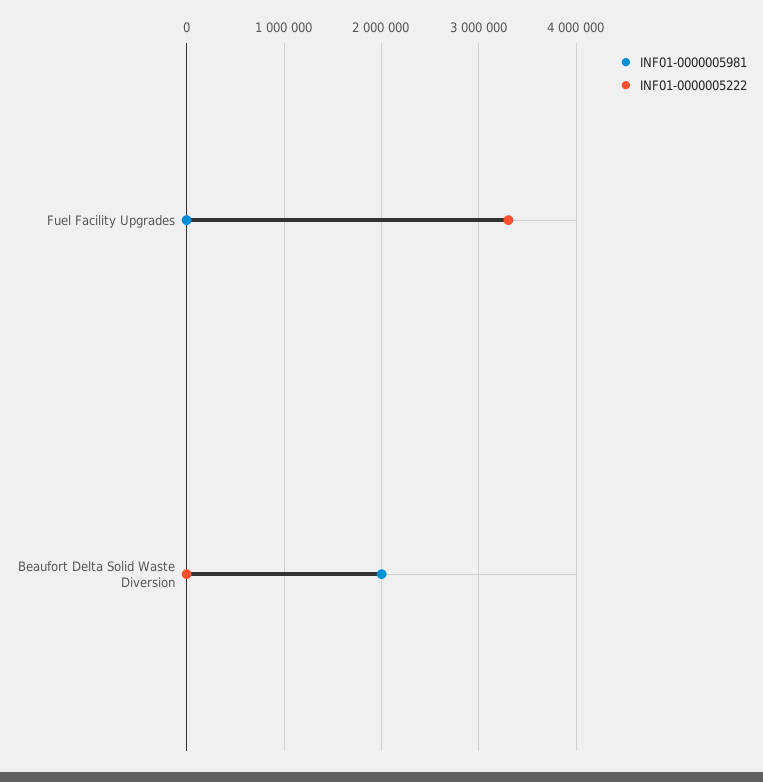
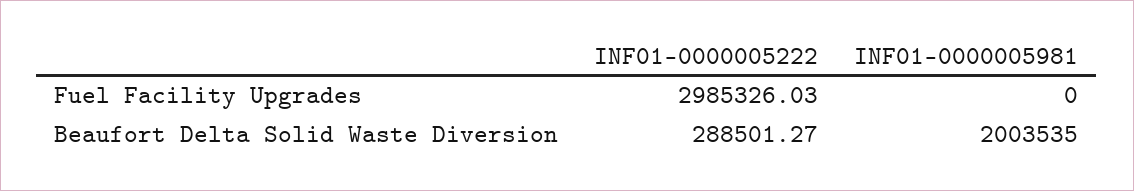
INF01-0000005222, Fuel Facility Upgrades: 3300000 -> 2985326.03
INF01-0000005222, Beaufort Delta Solid Waste Diversion: 0 -> 288501.27

